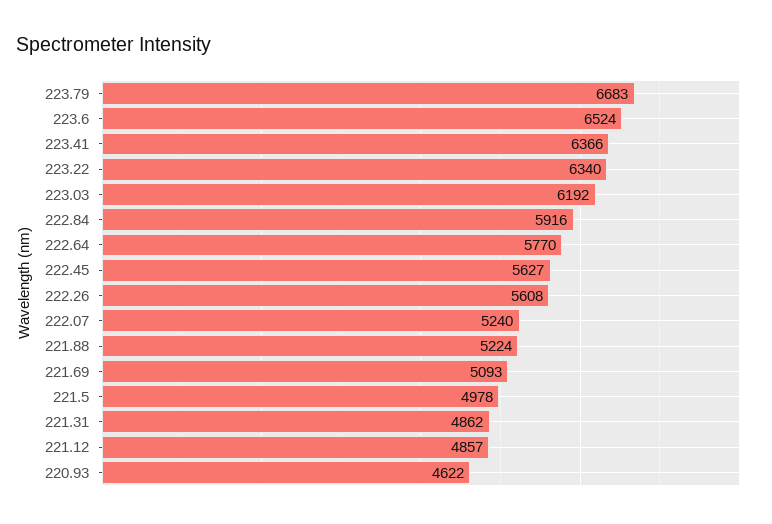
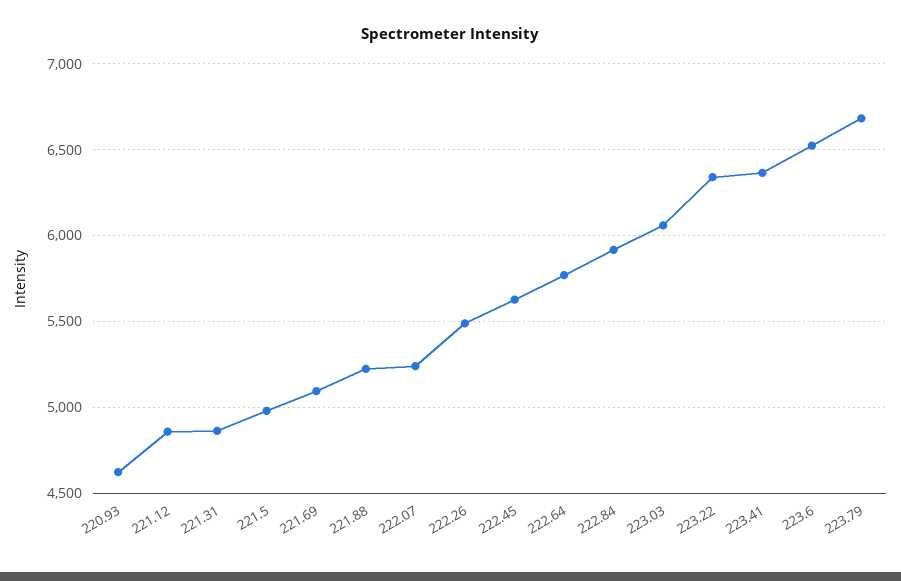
223.03: 6192 -> 6050
222.26: 5608 -> 5500

